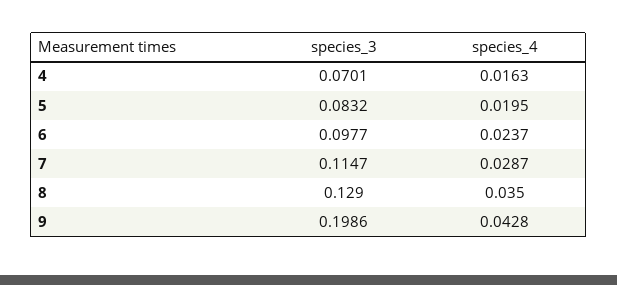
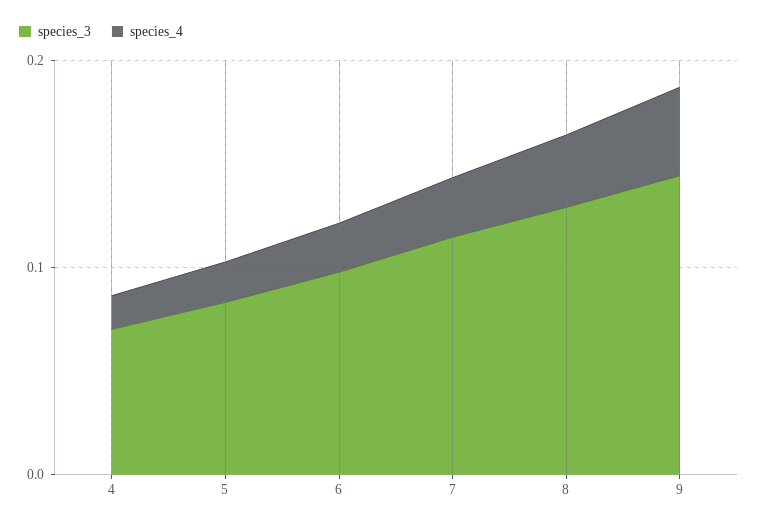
species_3, 9: 0.1986 -> 0.14

